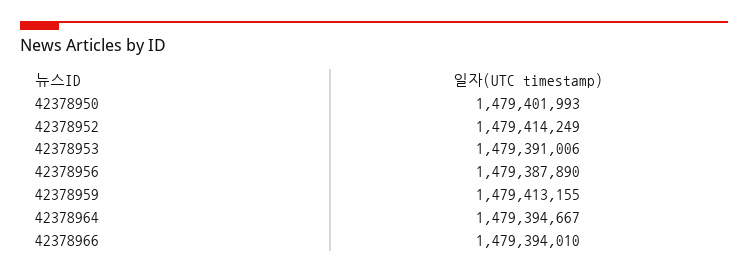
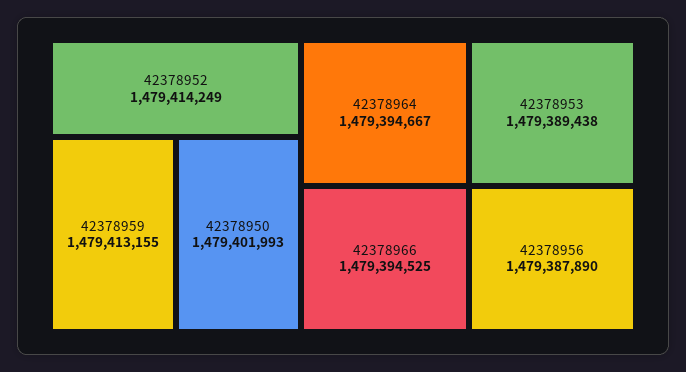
42378953: 1479391006 -> 1479389438
42378966: 1479394010 -> 1479394525

